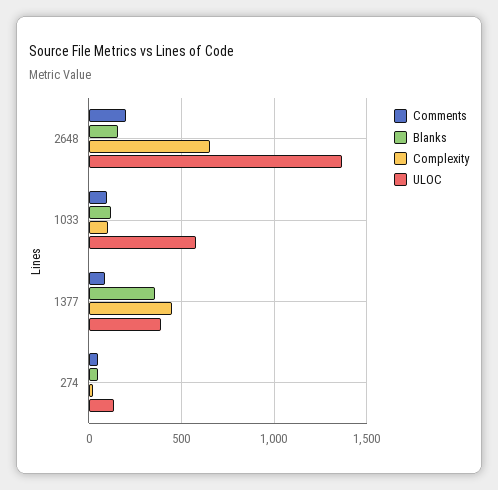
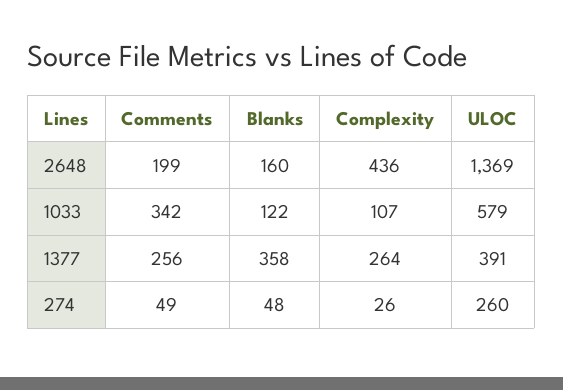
Complexity, 2648: 650 -> 436
Comments, 1033: 100 -> 342
Comments, 1377: 100 -> 256
Complexity, 1377: 450 -> 264
ULOC, 274: 150 -> 260

